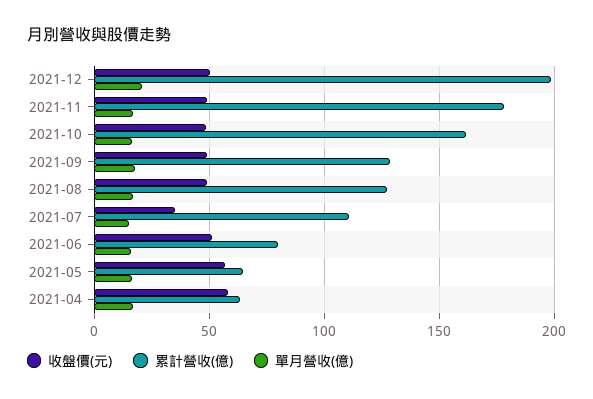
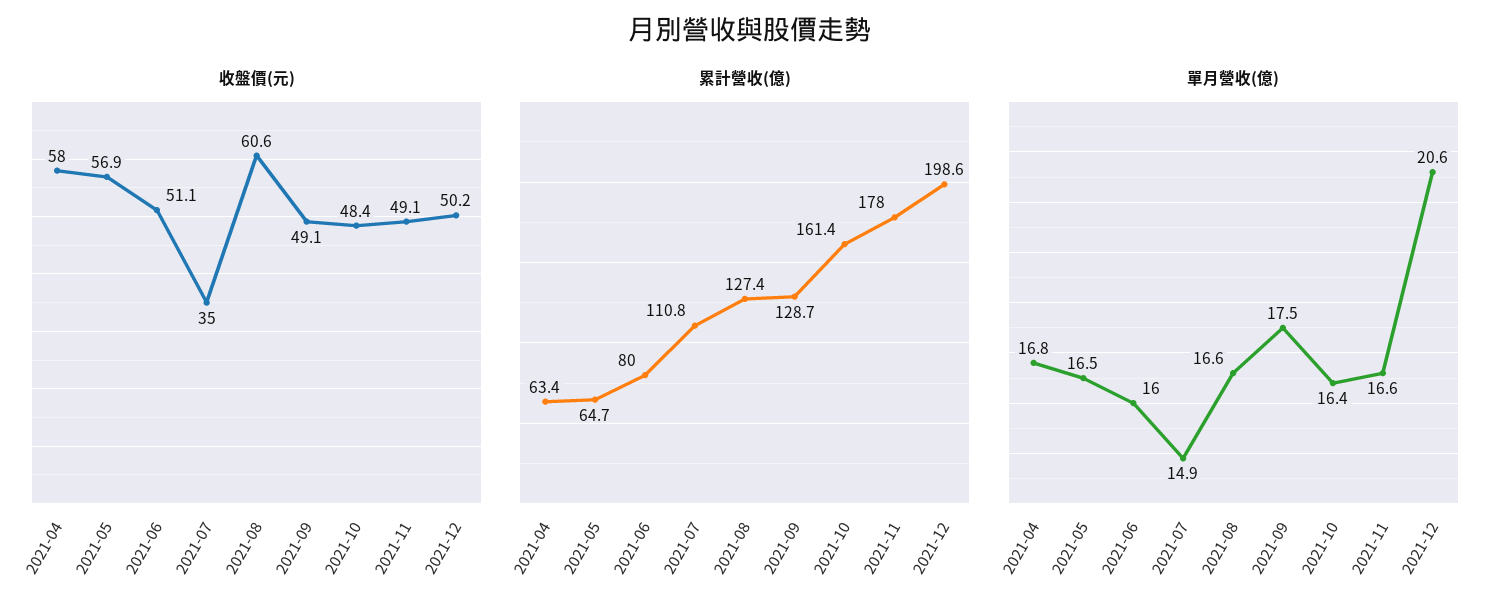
收盤價(元), 2021-08: 50 -> 60.6

